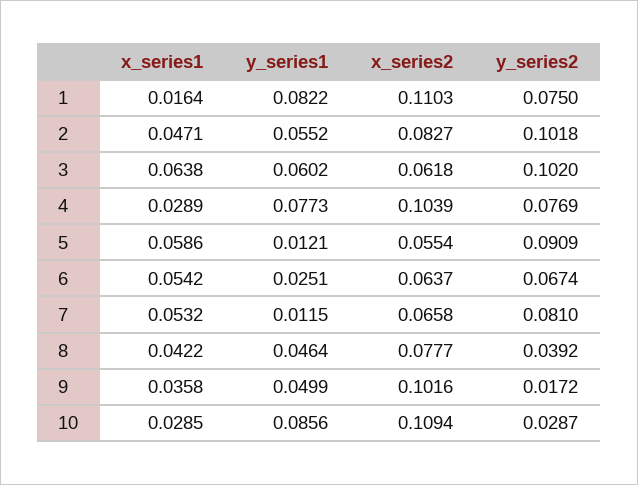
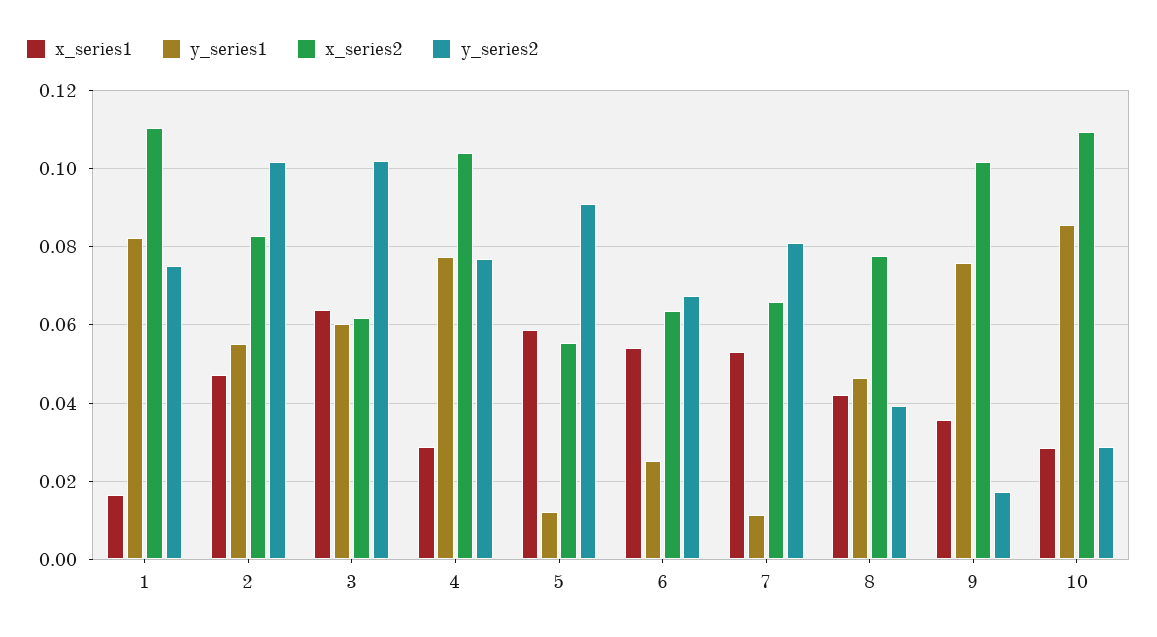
y_series1, 9: 0.0499 -> 0.076

